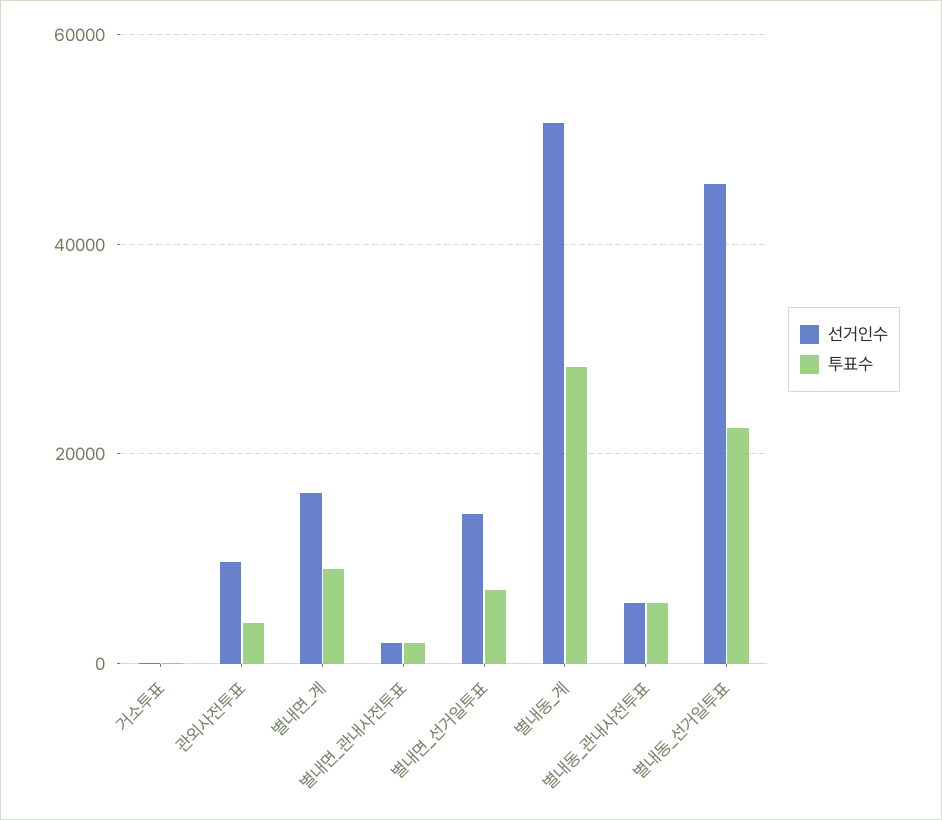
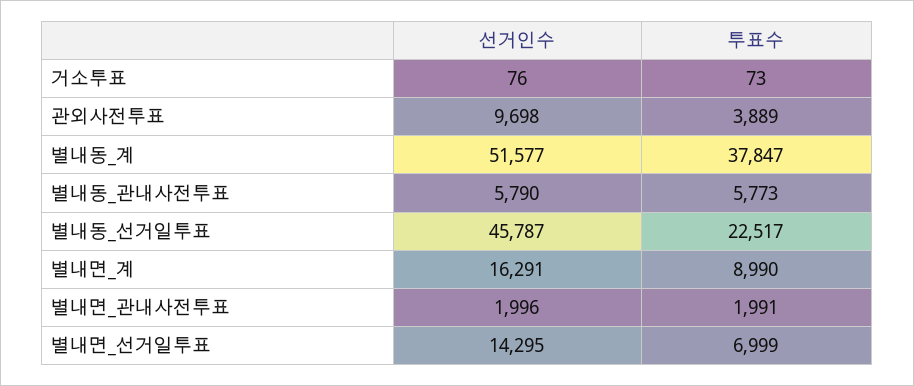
투표수, 별내동_계: 28000 -> 37847

